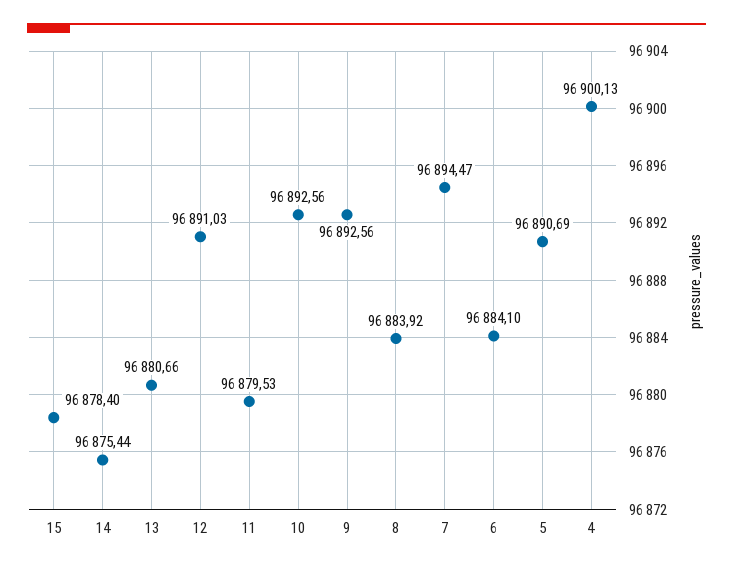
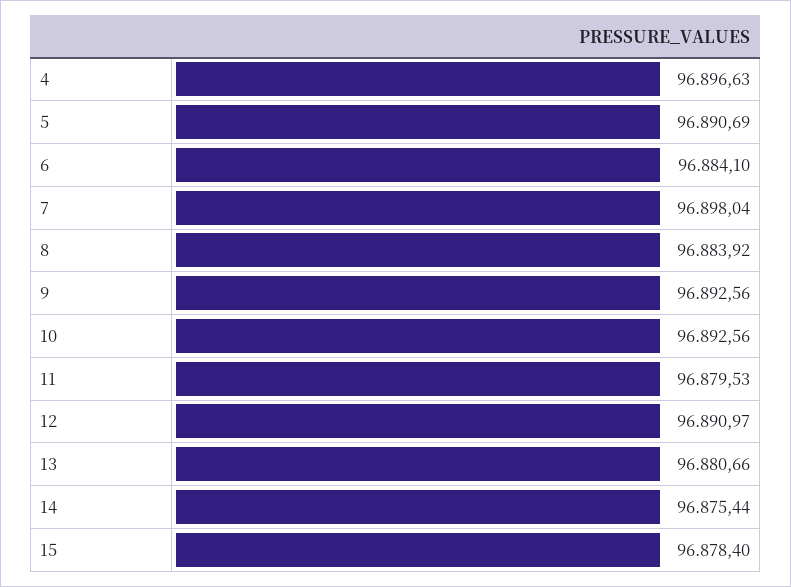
12: 96891.03 -> 96890.97
7: 96894.47 -> 96898.04
4: 96900.13 -> 96896.63

